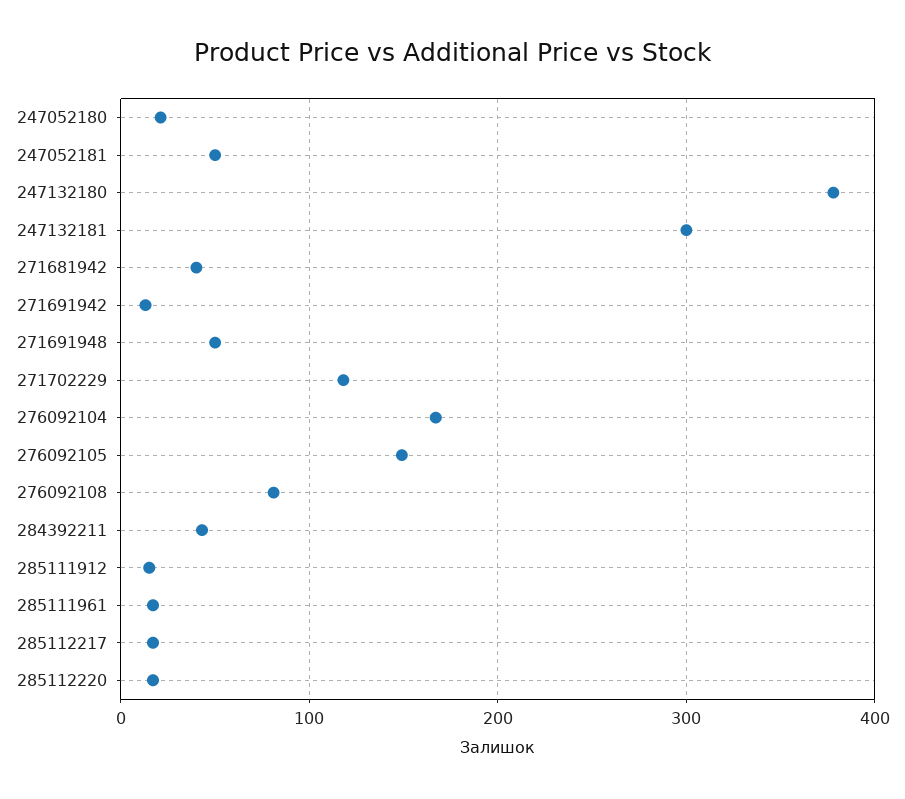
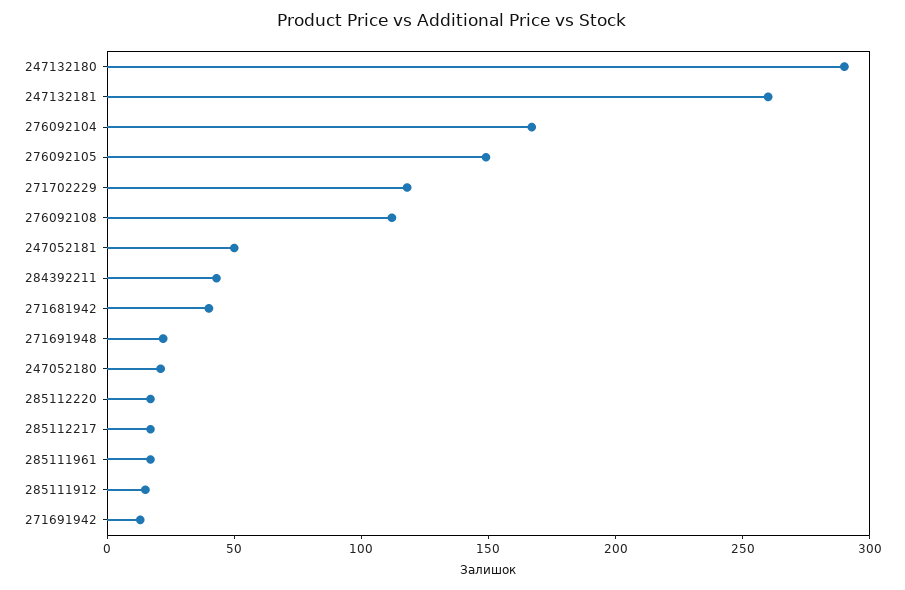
247132180: 380 -> 290
247132181: 300 -> 260
271691948: 50 -> 20
276092108: 80 -> 110

